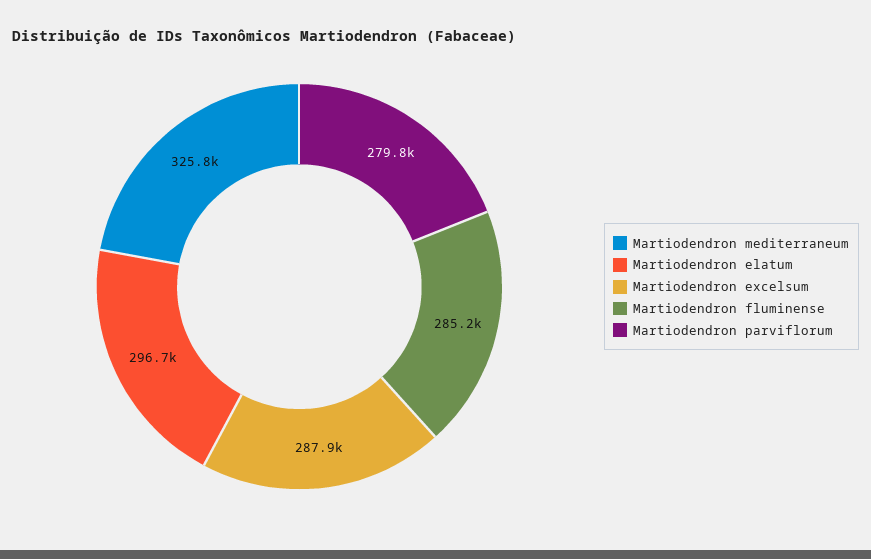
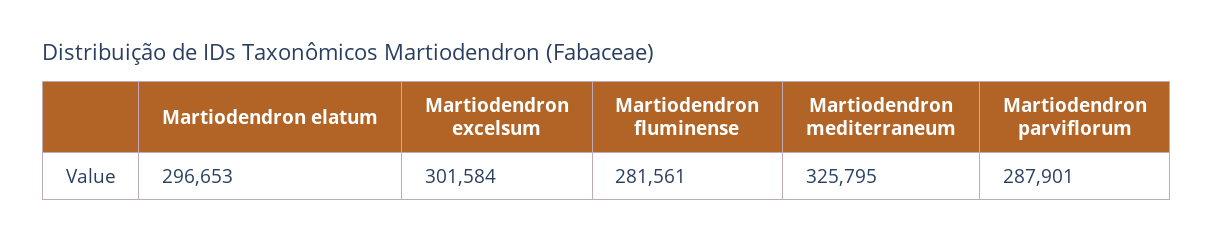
Martiodendron excelsum: 287900 -> 301584
Martiodendron fluminense: 285200 -> 281561
Martiodendron parviflorum: 279800 -> 287901

